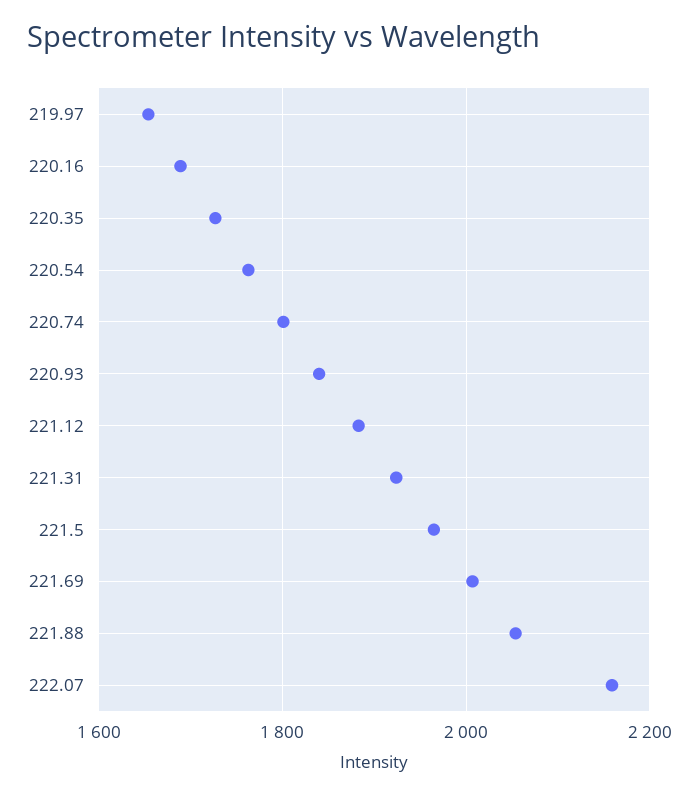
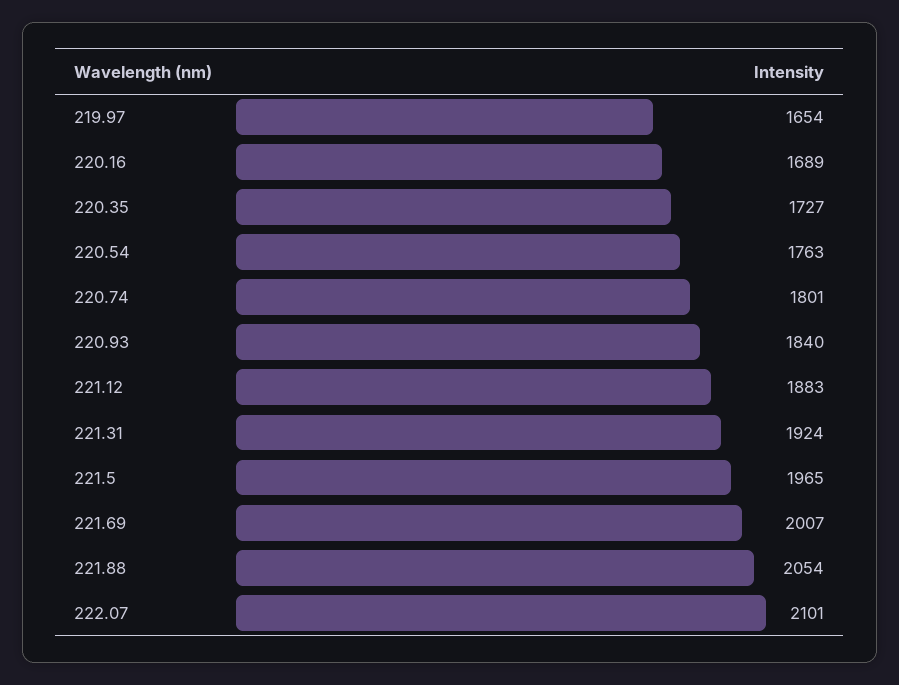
222.07: 2160 -> 2101

